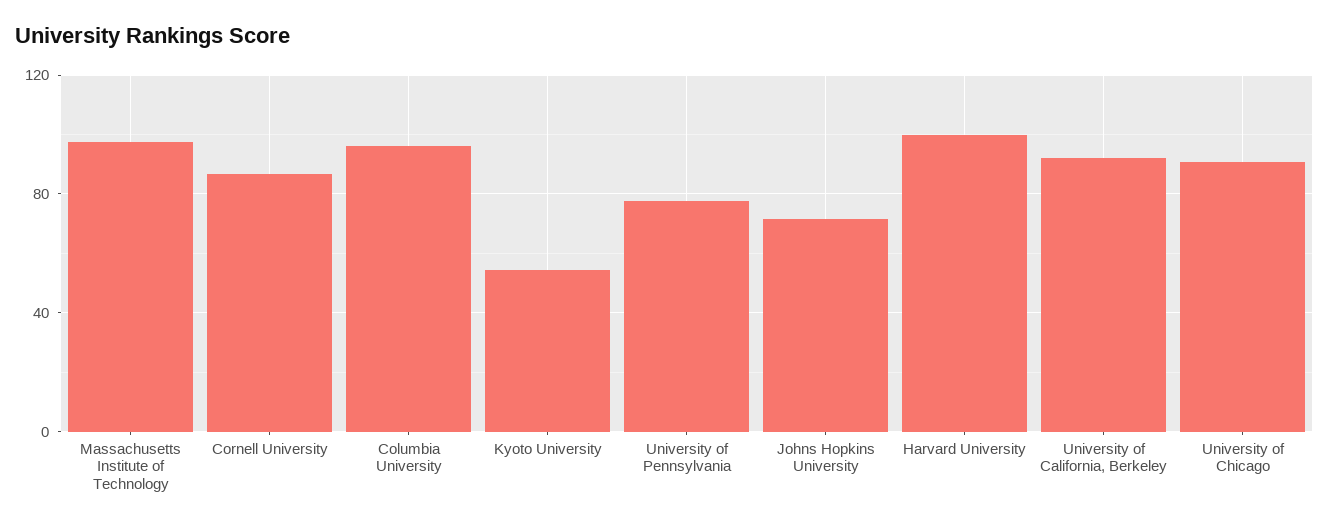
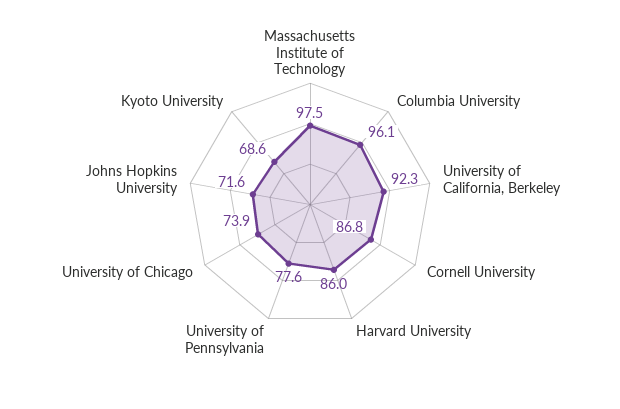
Kyoto University: 55 -> 68.6
Harvard University: 100 -> 86
University of Chicago: 90 -> 73.9

